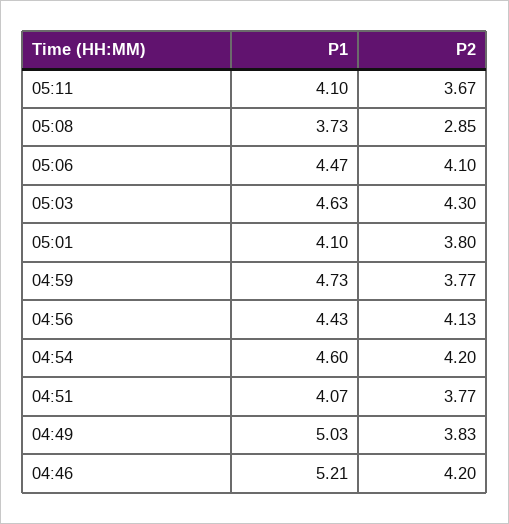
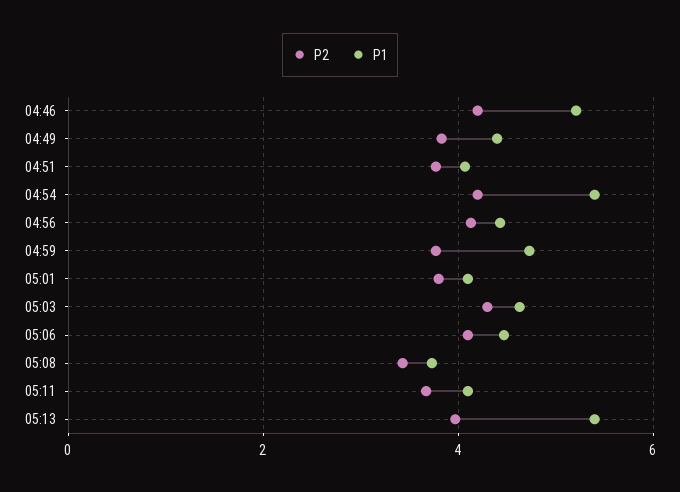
P2, 05:08: 2.85 -> 3.4
P1, 04:54: 4.6 -> 5.4
P1, 04:49: 5.03 -> 4.4
P2, 05:13: none -> 4
P1, 05:13: none -> 5.4

